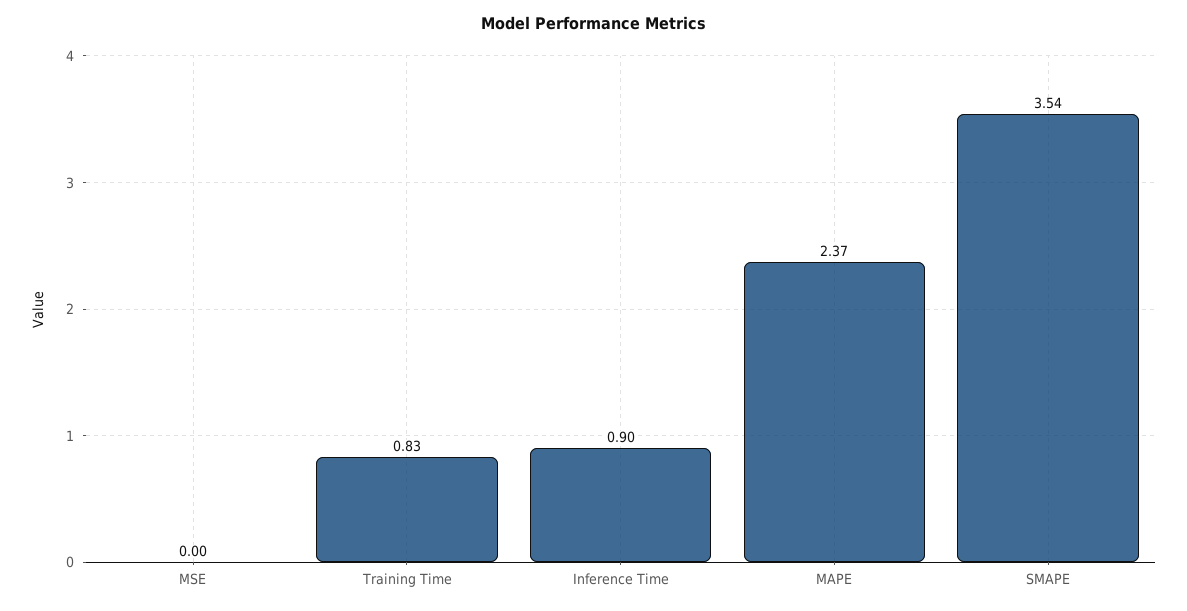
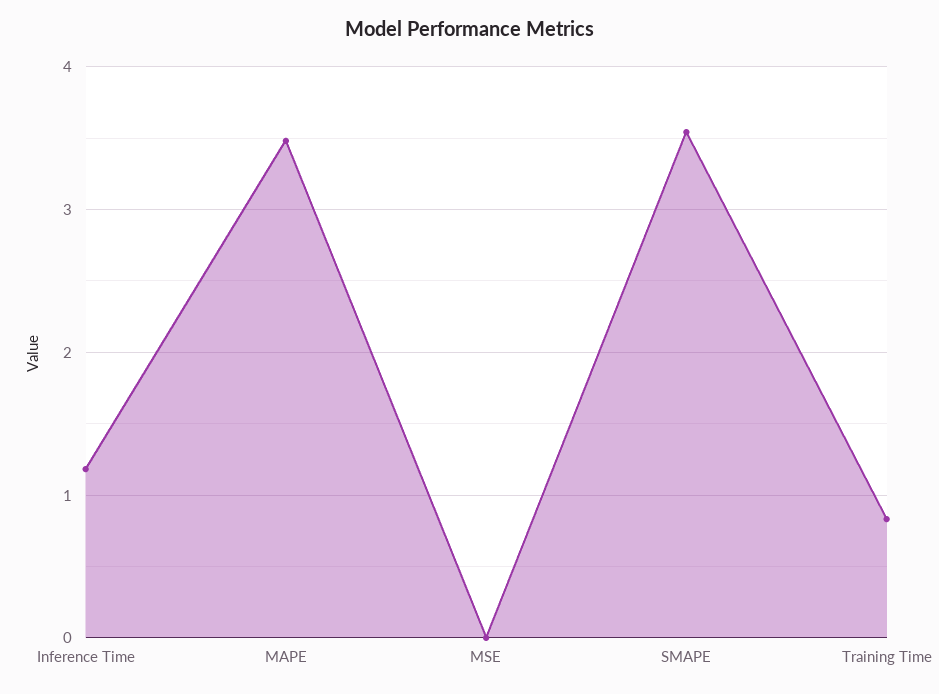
Inference Time: 0.9 -> 1.2
MAPE: 2.37 -> 3.5

